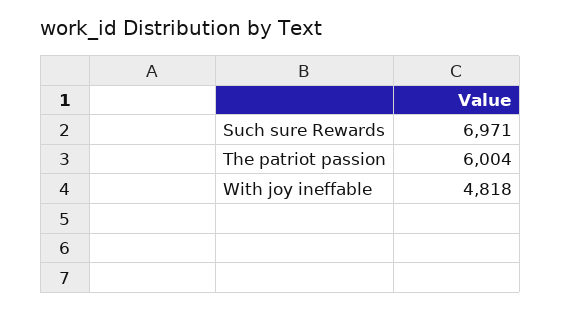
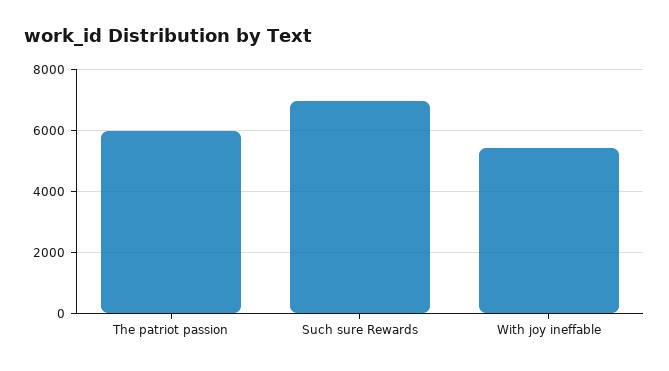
With joy ineffable: 4818 -> 5400

